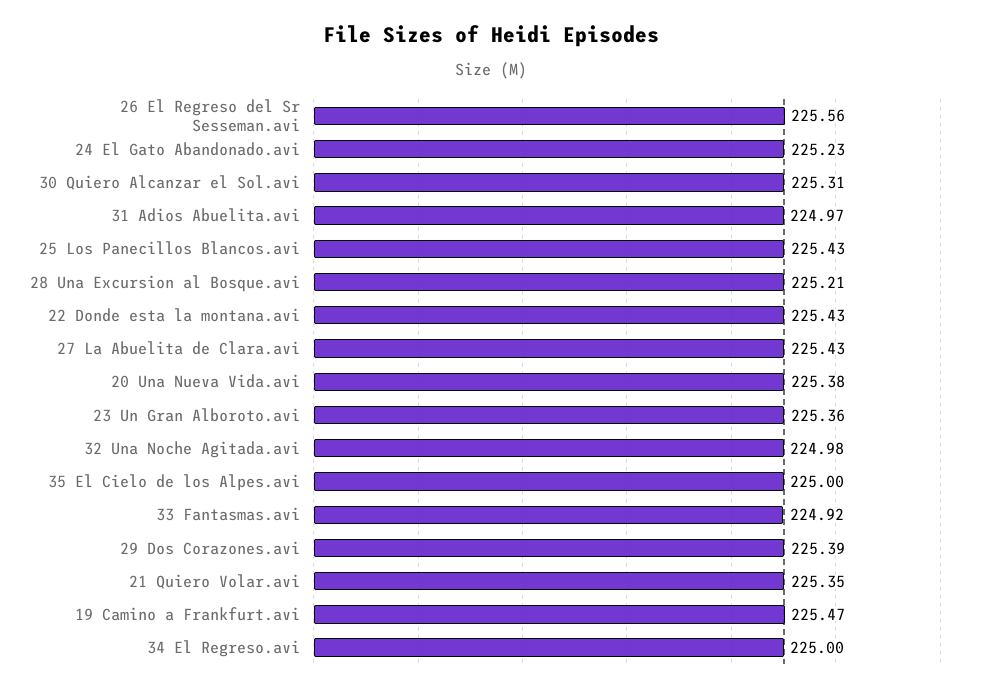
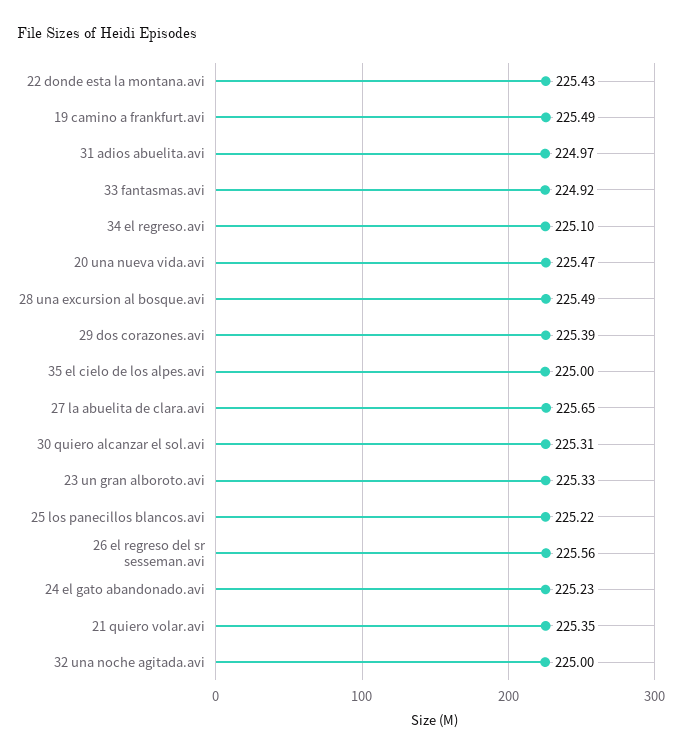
25 Los Panecillos Blancos.avi: 225.43 -> 225.22
28 Una Excursion al Bosque.avi: 225.21 -> 225.49
27 La Abuelita de Clara.avi: 225.43 -> 225.65
20 Una Nueva Vida.avi: 225.38 -> 225.47
23 Un Gran Alboroto.avi: 225.36 -> 225.33
32 Una Noche Agitada.avi: 224.98 -> 225
19 Camino a Frankfurt.avi: 225.47 -> 225.49
34 El Regreso.avi: 225 -> 225.1

